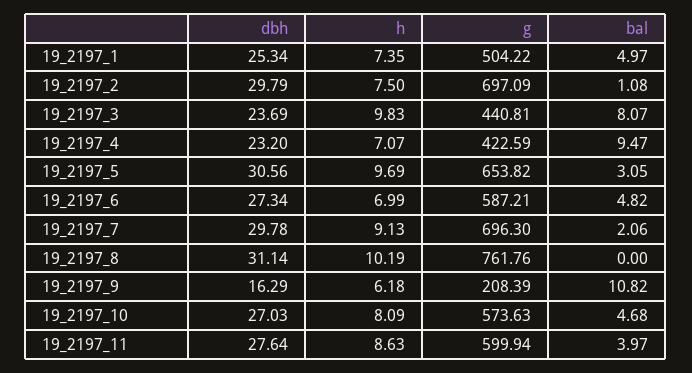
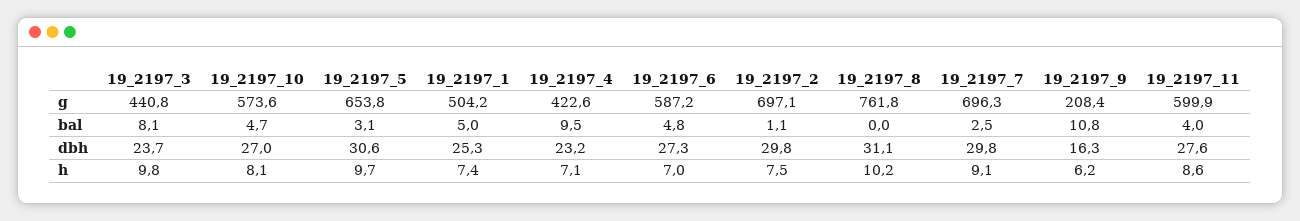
bal, 19_2197_7: 2.06 -> 2.5

